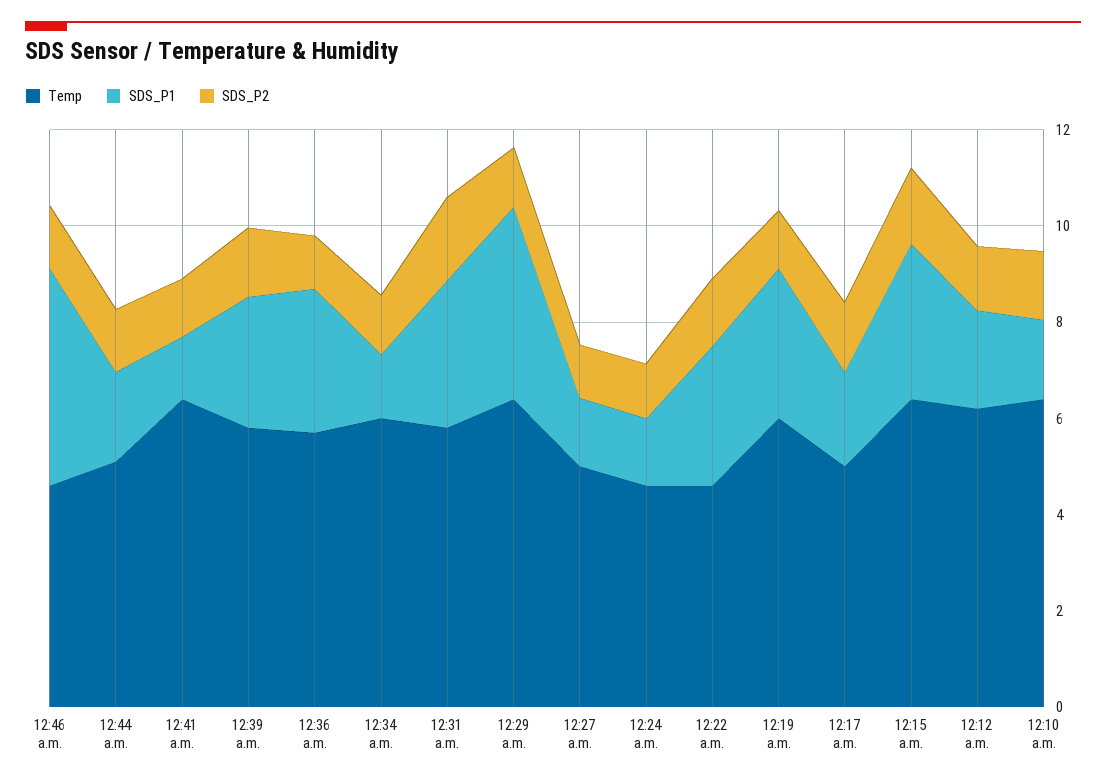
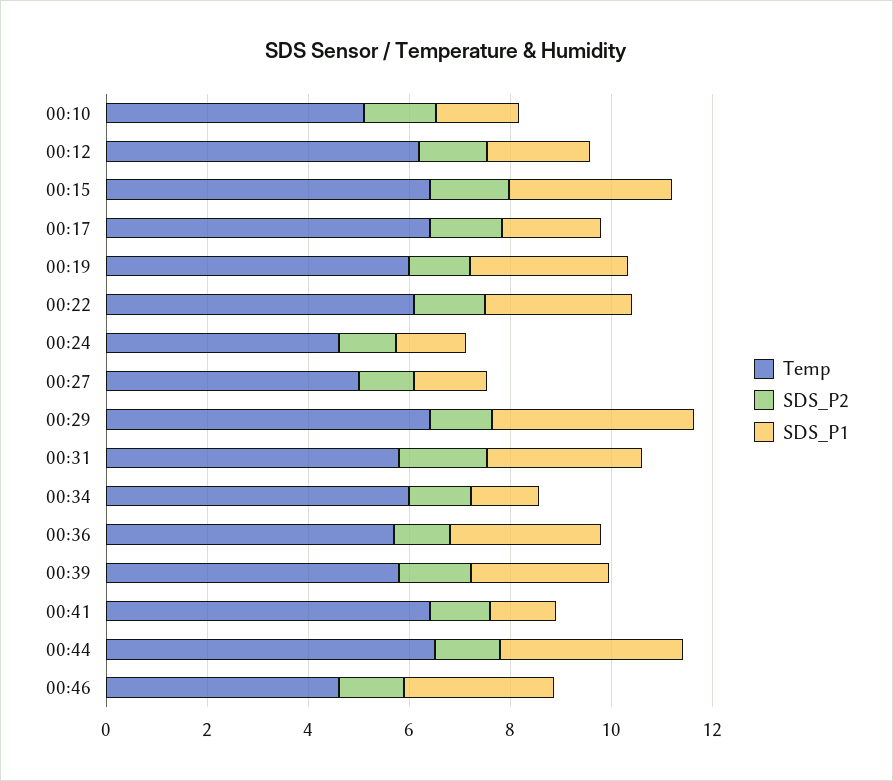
SDS_P1, 12:46 a.m.: 4.5 -> 3
Temp, 12:44 a.m.: 5 -> 6.5
SDS_P1, 12:44 a.m.: 2 -> 3.5
Temp, 12:22 a.m.: 4.5 -> 6
Temp, 12:17 a.m.: 5 -> 6.5
Temp, 12:10 a.m.: 6.5 -> 5

